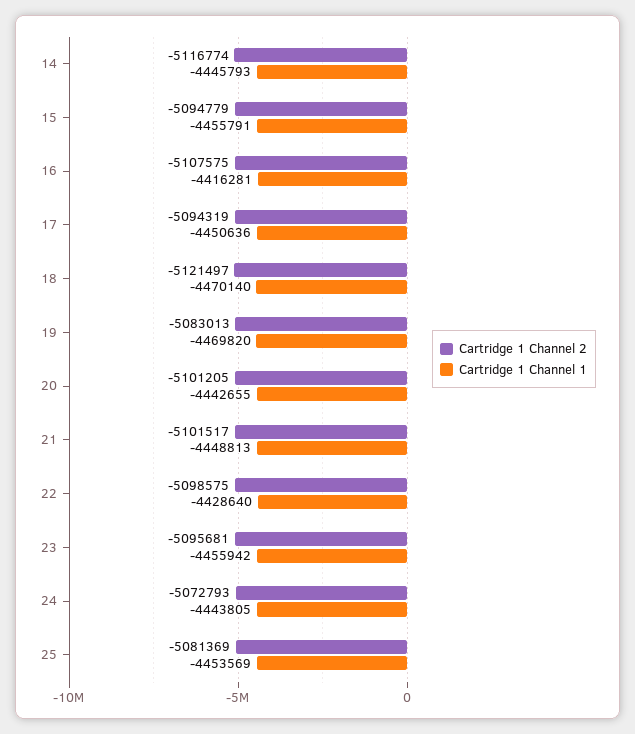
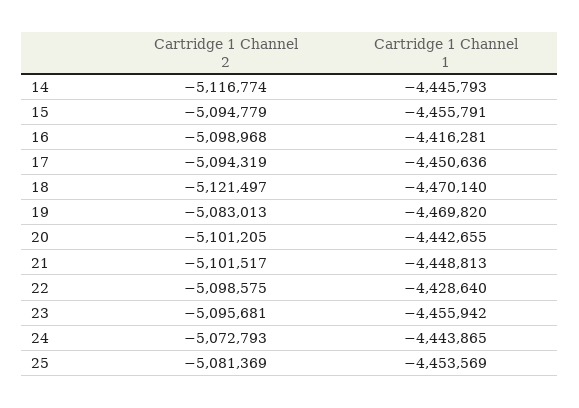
Cartridge 1 Channel 2, 16: -5107575 -> -5098968
Cartridge 1 Channel 1, 24: -4443805 -> -4443865

